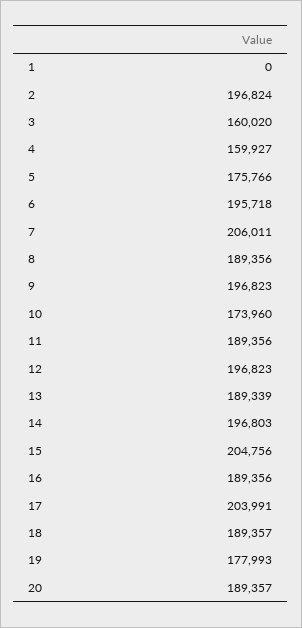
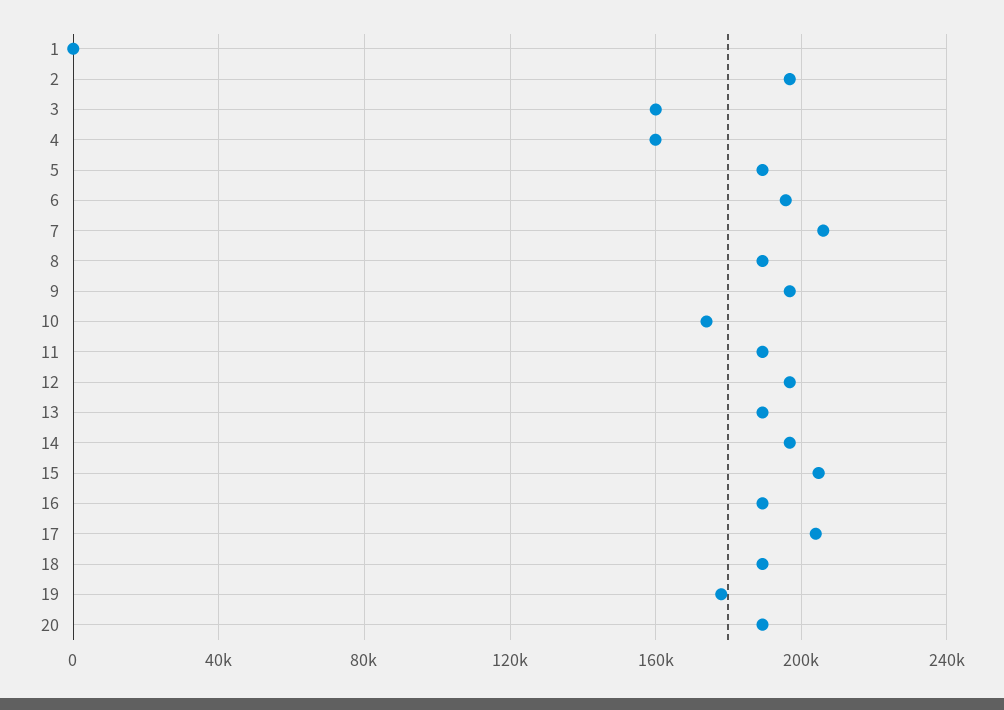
5: 175766 -> 190000

